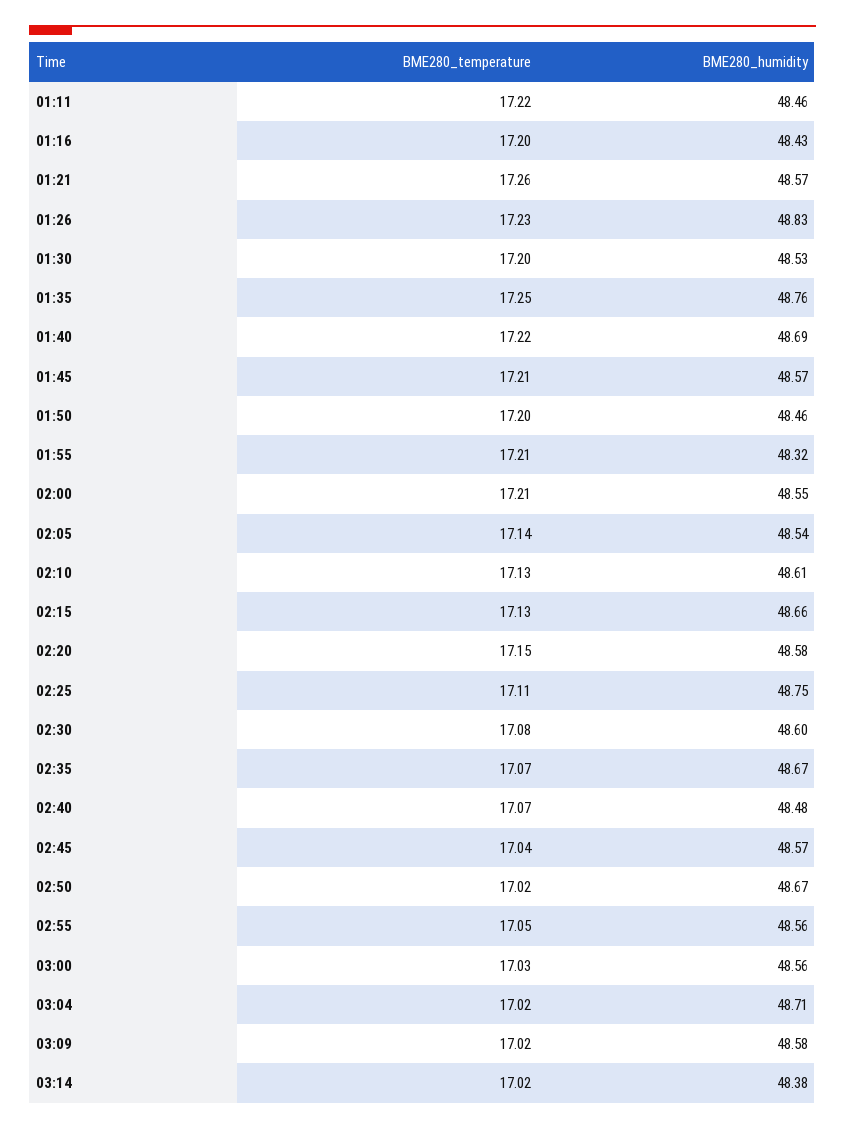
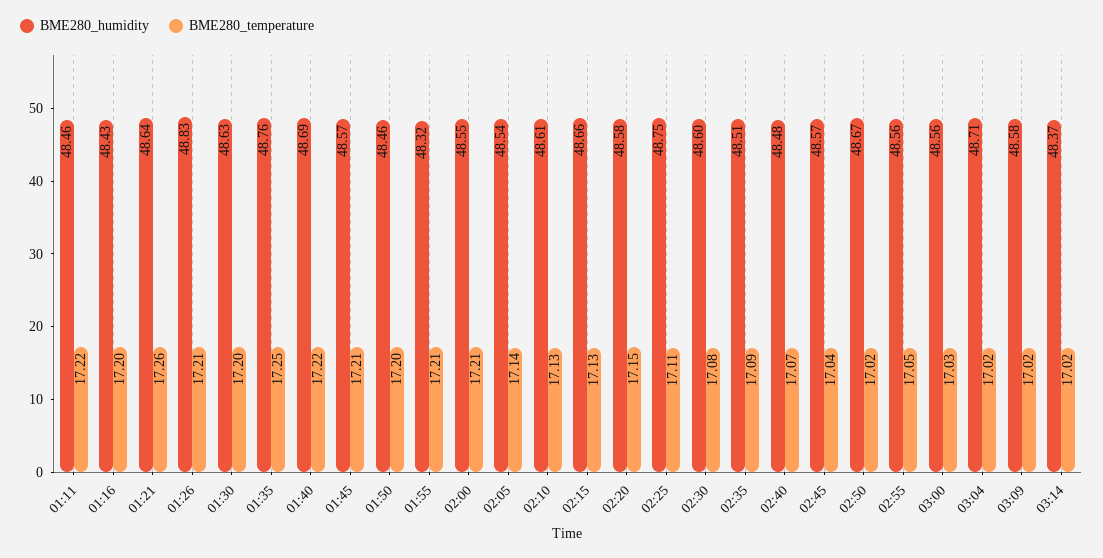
BME280_humidity, 01:21: 48.57 -> 48.64
BME280_temperature, 01:26: 17.23 -> 17.21
BME280_humidity, 01:30: 48.53 -> 48.63
BME280_temperature, 02:35: 17.07 -> 17.09
BME280_humidity, 02:35: 48.67 -> 48.51
BME280_humidity, 03:14: 48.38 -> 48.37

